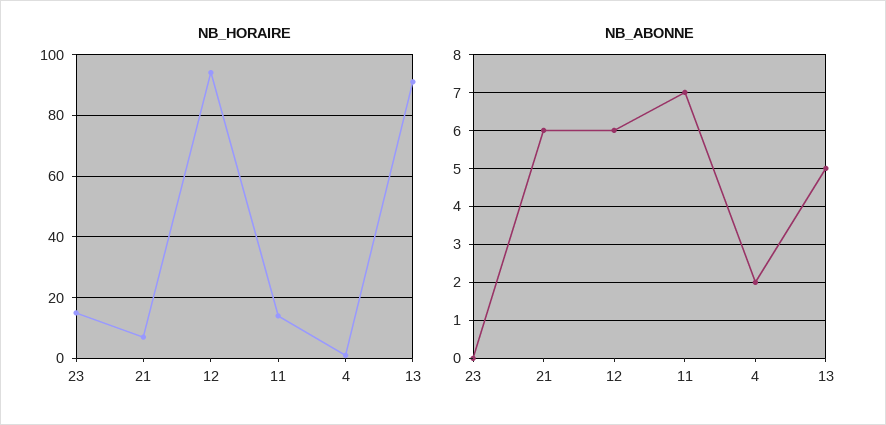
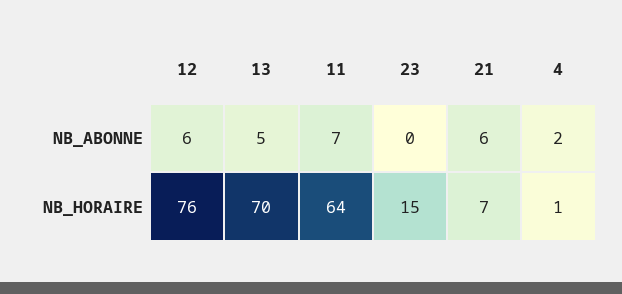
NB_HORAIRE, 12: 95 -> 76
NB_HORAIRE, 11: 15 -> 64
NB_HORAIRE, 13: 90 -> 70

